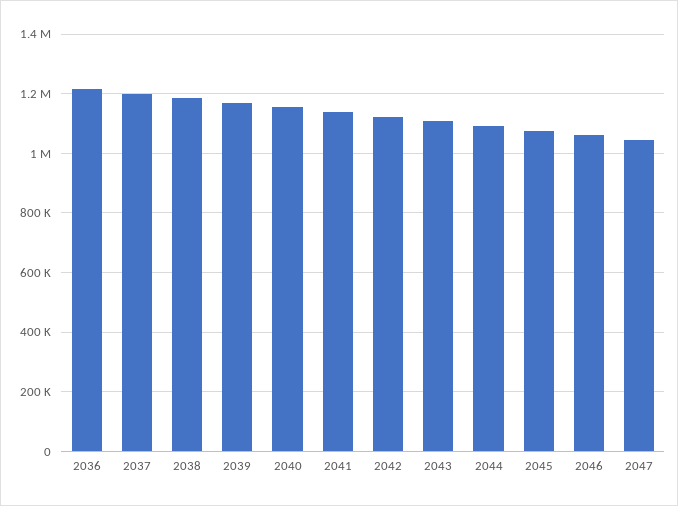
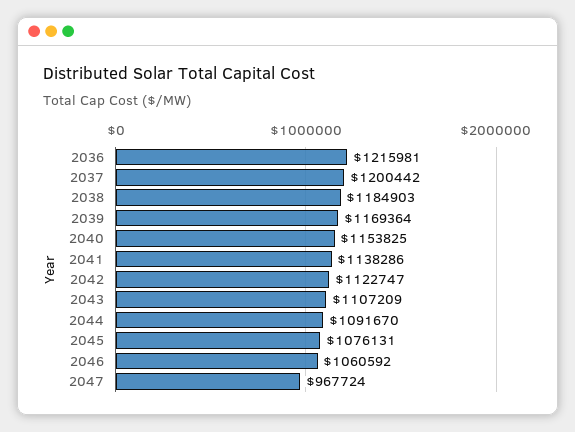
2047: 1050000 -> 967724

